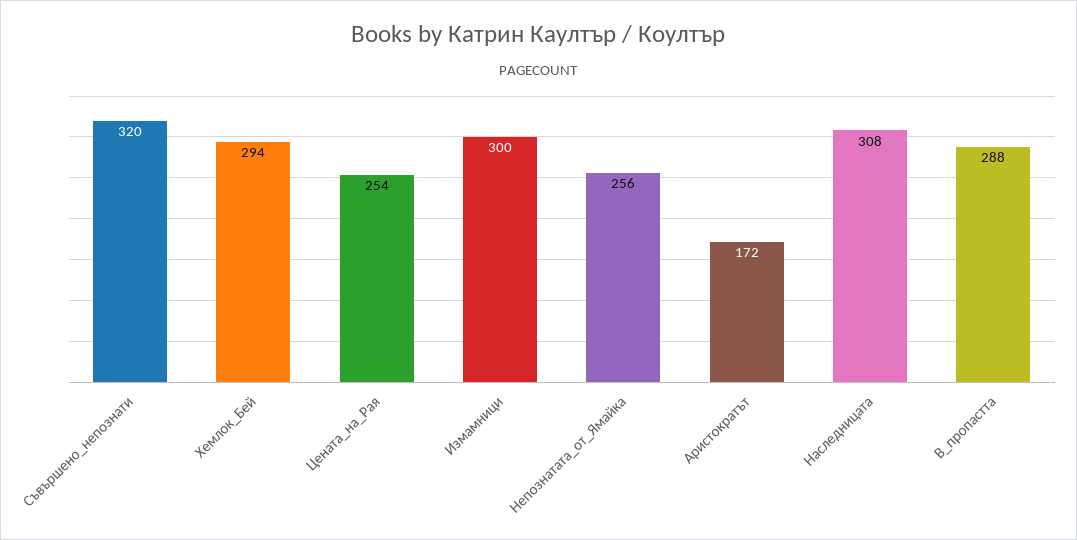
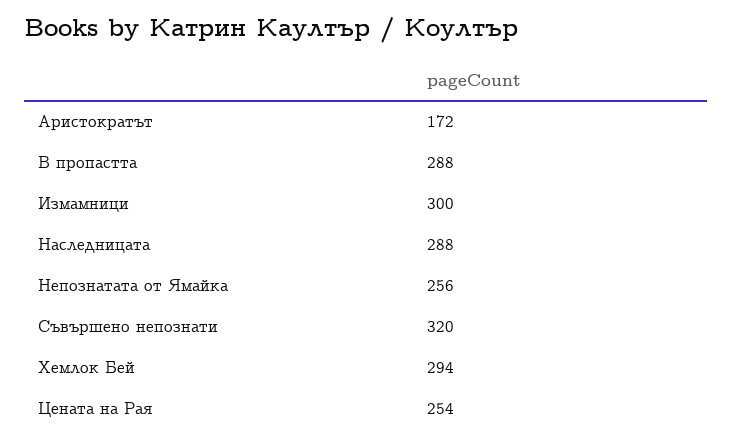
Наследницата: 308 -> 288

